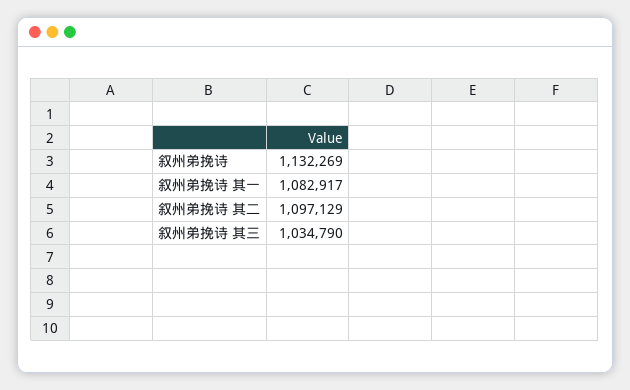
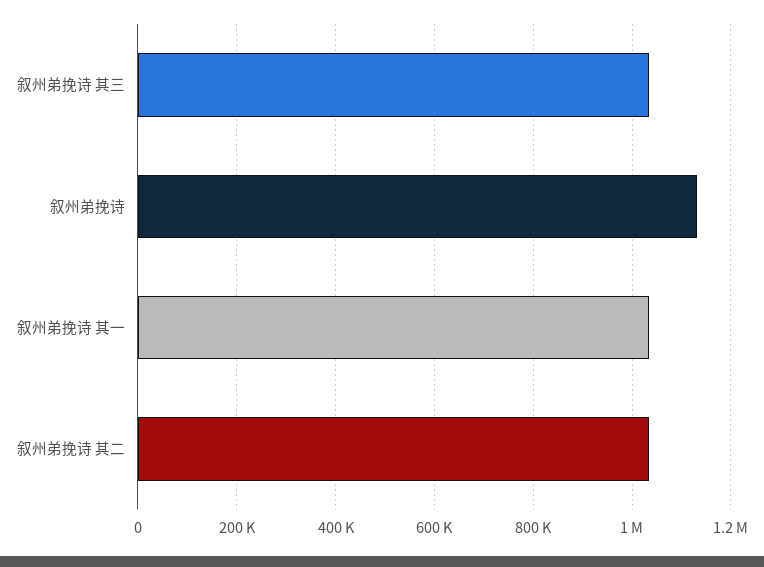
叙州弟挽诗 其一: 1082917 -> 1040000
叙州弟挽诗 其二: 1097129 -> 1040000

